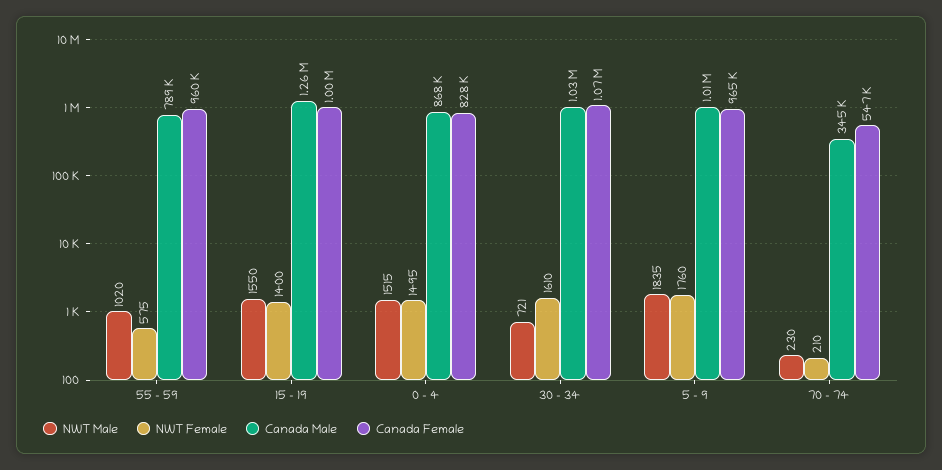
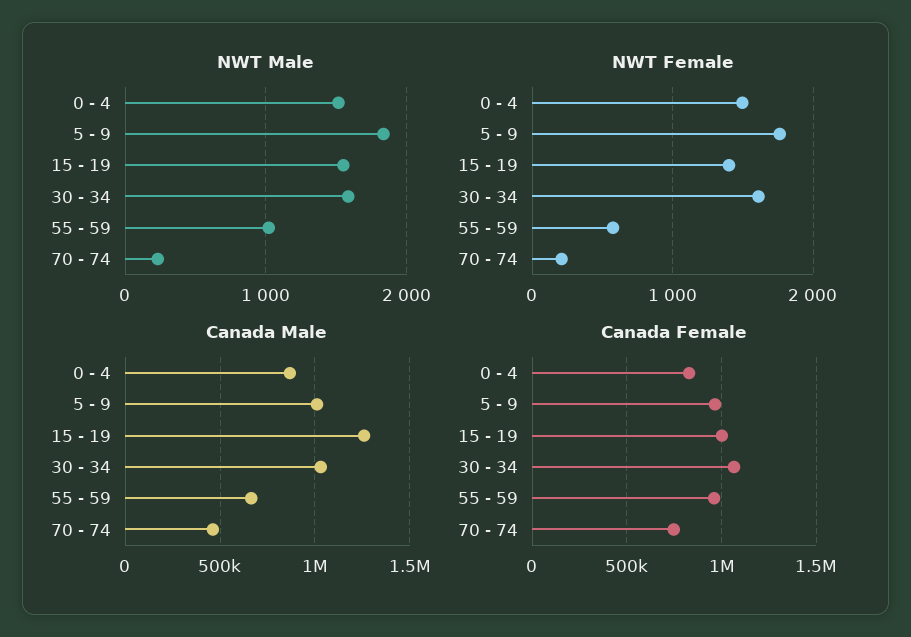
Canada Male, 55 - 59: 789000 -> 650000
NWT Male, 30 - 34: 721 -> 1600
Canada Male, 70 - 74: 345000 -> 450000
Canada Female, 70 - 74: 547000 -> 750000

